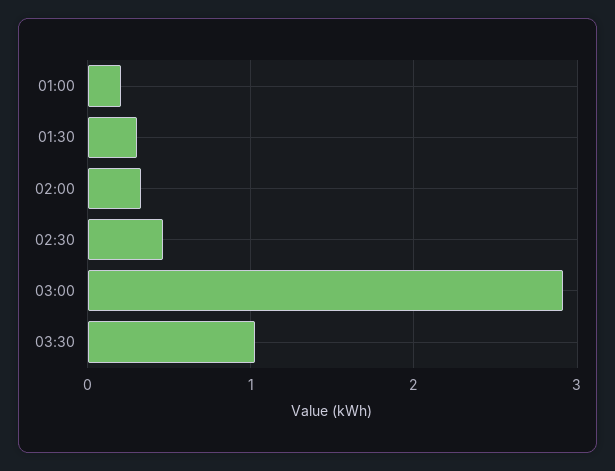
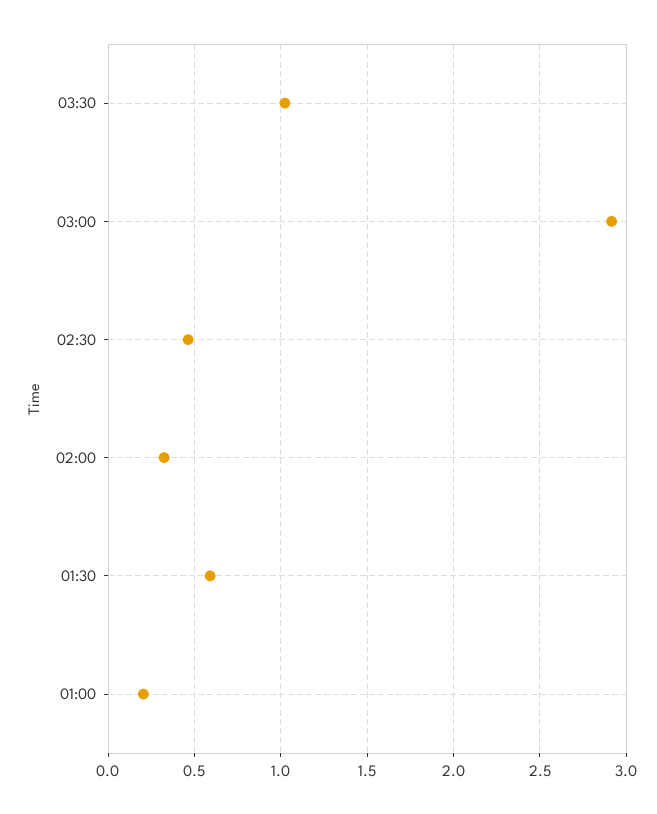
01:30: 0.3 -> 0.6

